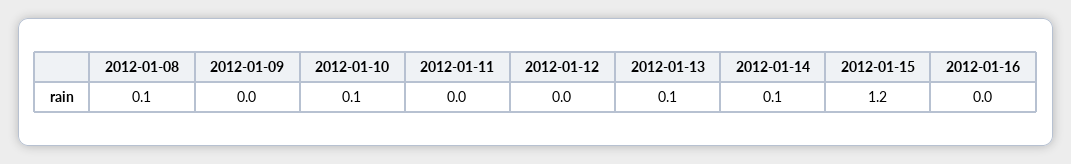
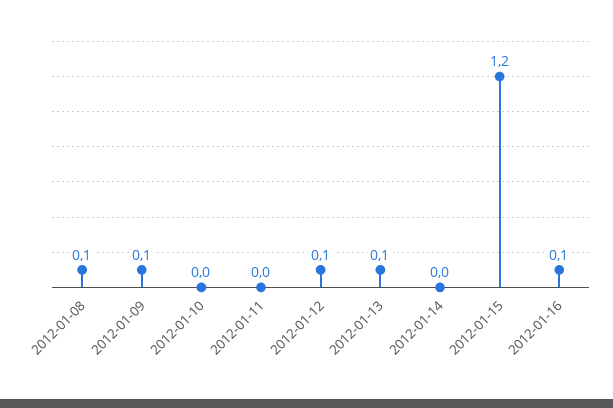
2012-01-09: 0 -> 0.1
2012-01-10: 0.1 -> 0
2012-01-12: 0 -> 0.1
2012-01-14: 0.1 -> 0
2012-01-16: 0 -> 0.1

